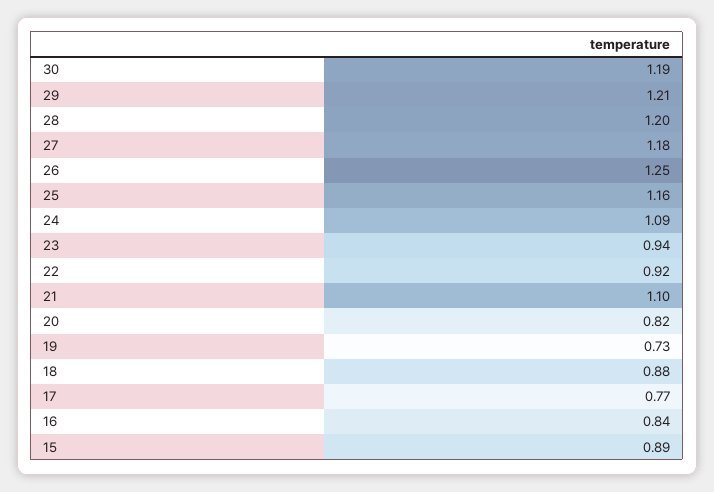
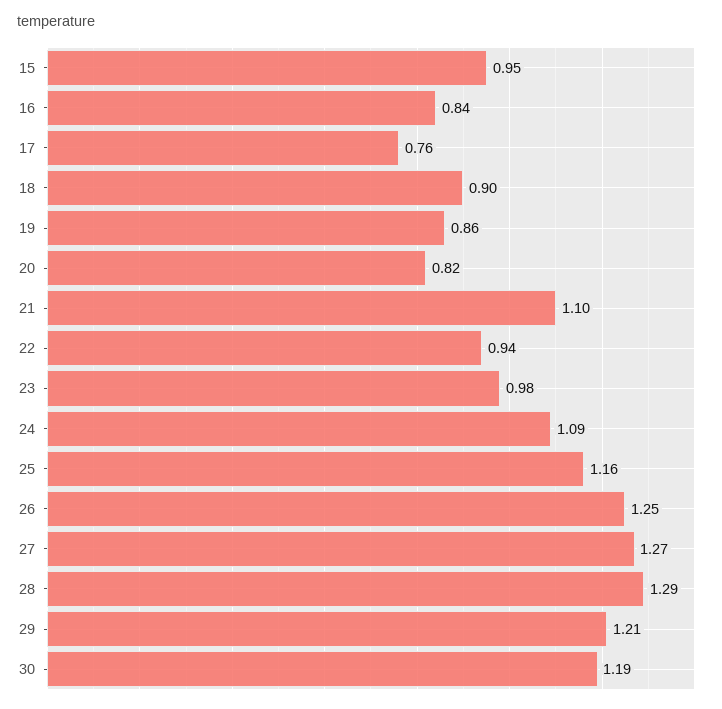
28: 1.2 -> 1.29
27: 1.18 -> 1.27
23: 0.94 -> 0.98
22: 0.92 -> 0.94
19: 0.73 -> 0.86
18: 0.88 -> 0.9
17: 0.77 -> 0.76
15: 0.89 -> 0.95

